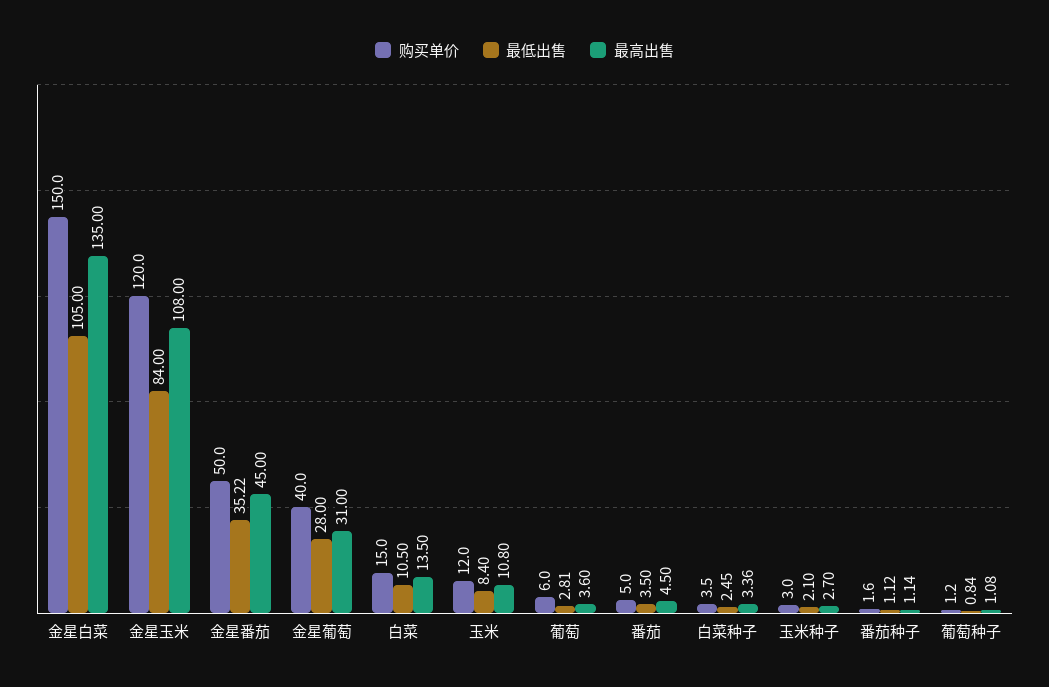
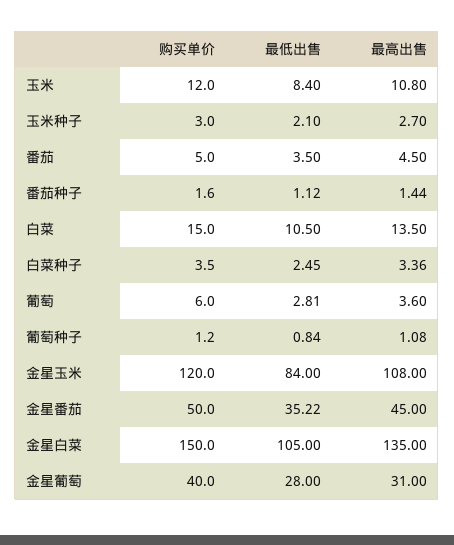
最高出售, 番茄种子: 1.14 -> 1.44

